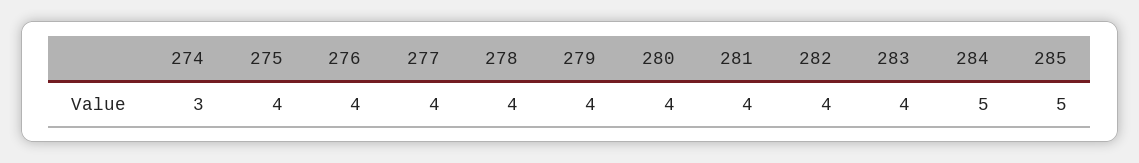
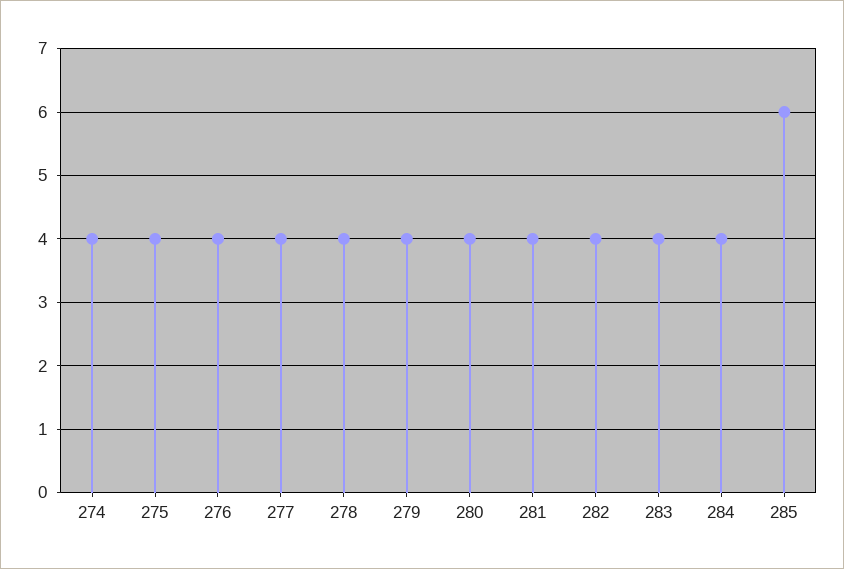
274: 3 -> 4
284: 5 -> 4
285: 5 -> 6

